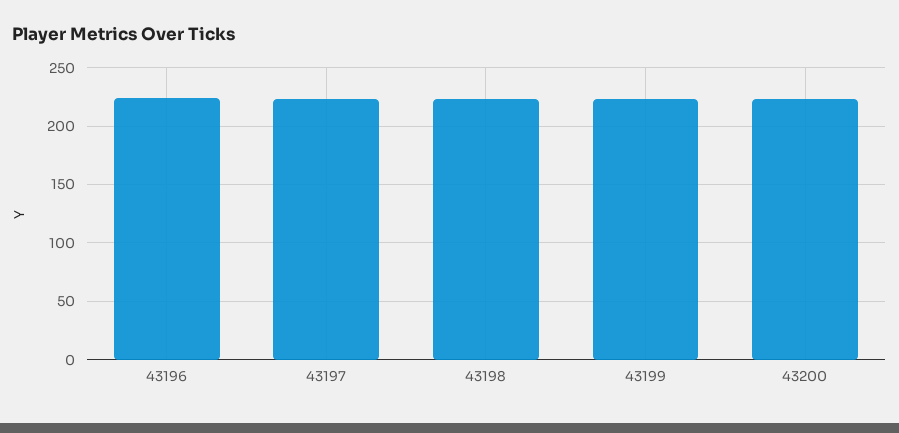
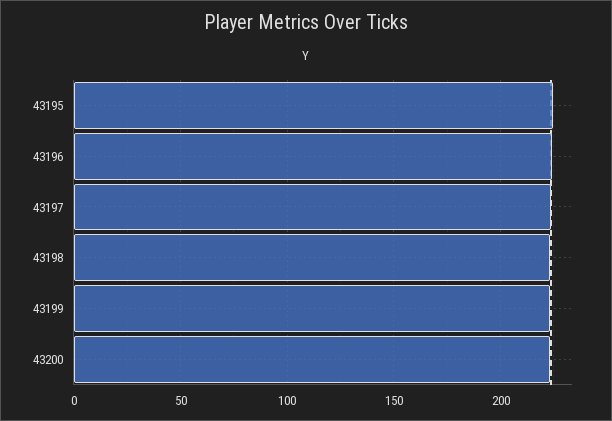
43195: none -> 225

